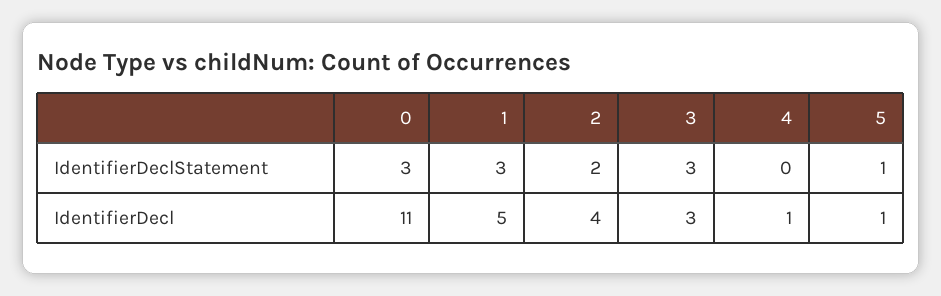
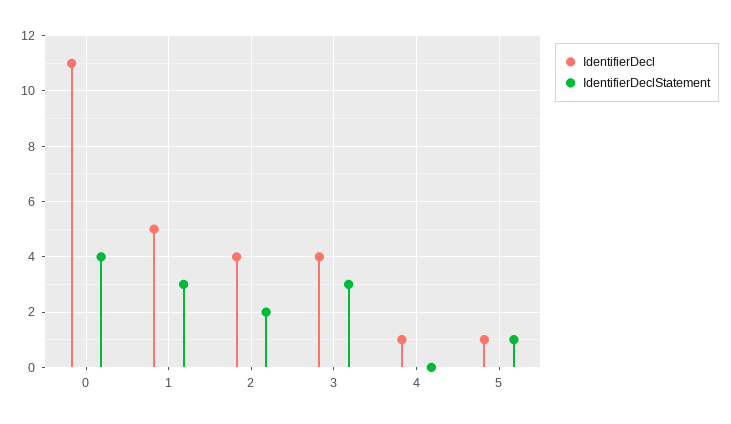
IdentifierDeclStatement, 0: 3 -> 4
IdentifierDecl, 3: 3 -> 4

